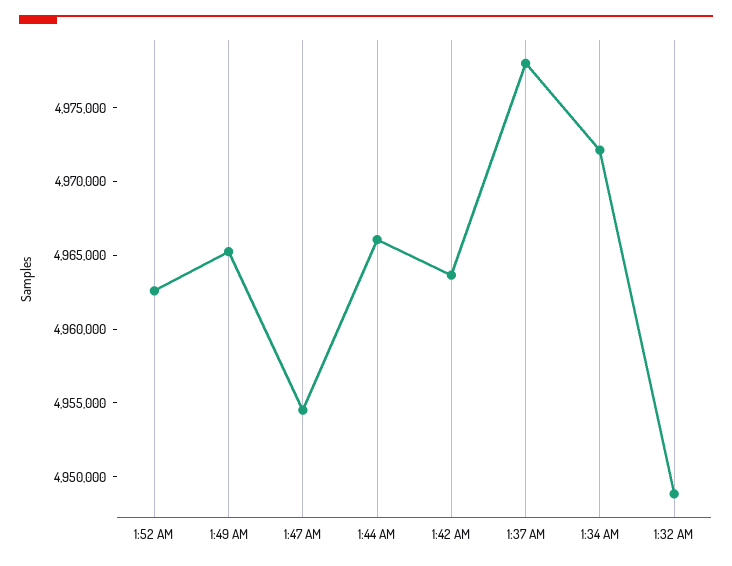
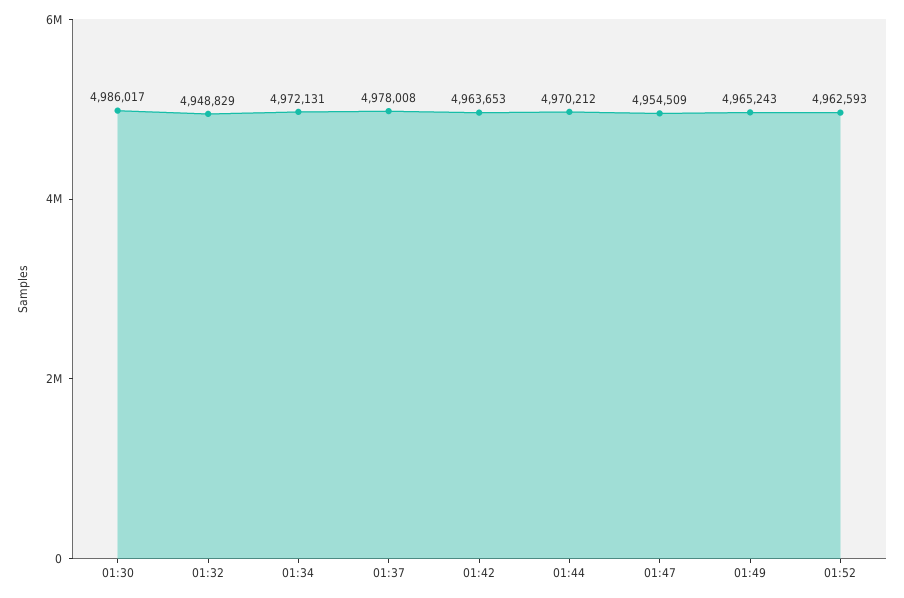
1:44 AM: 4966000 -> 4970212
01:30: none -> 4986017

